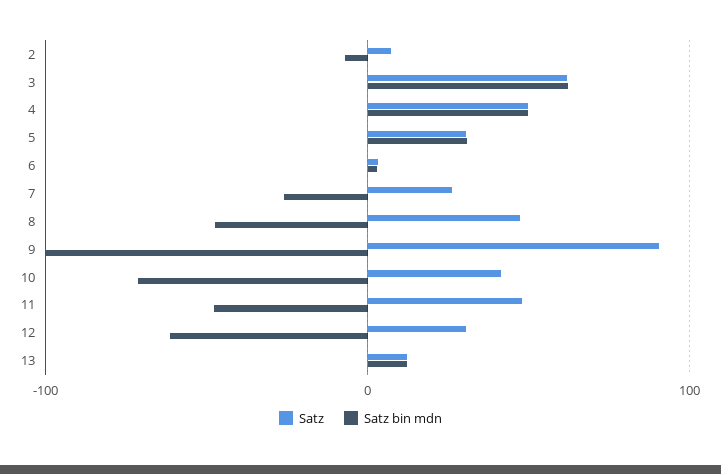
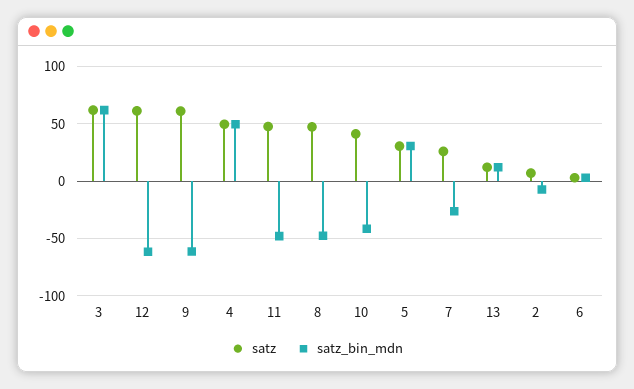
Satz, 9: 90 -> 60
Satz bin mdn, 9: -100 -> -60
Satz bin mdn, 10: -70 -> -40
Satz, 12: 30 -> 60

